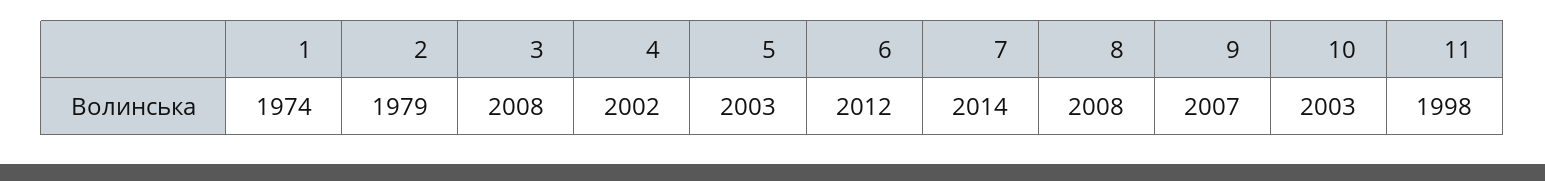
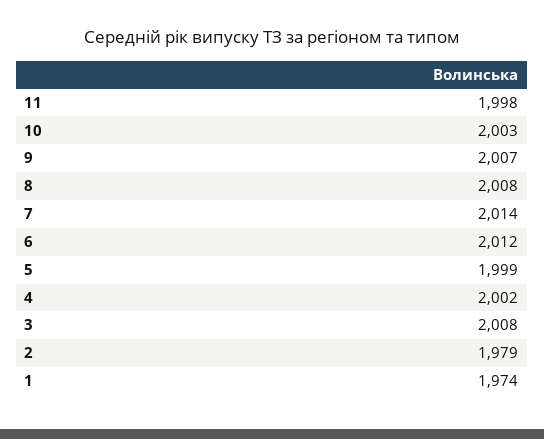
5: 2003 -> 1999

